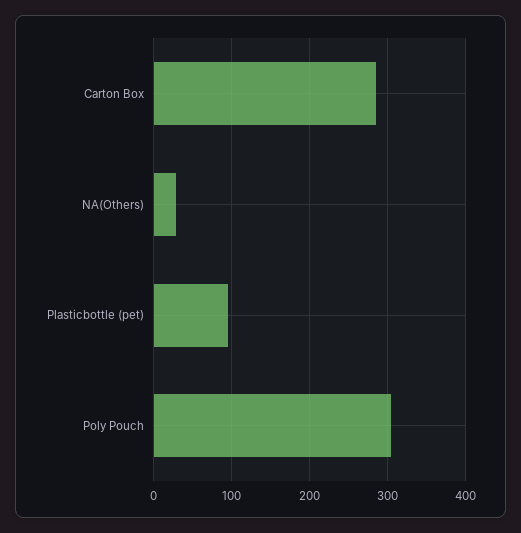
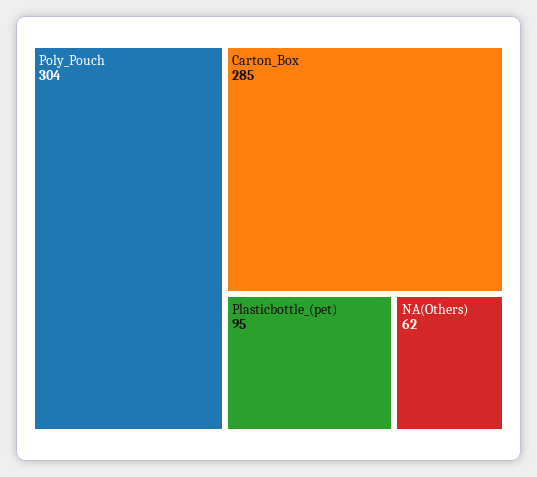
NA(Others): 30 -> 62

